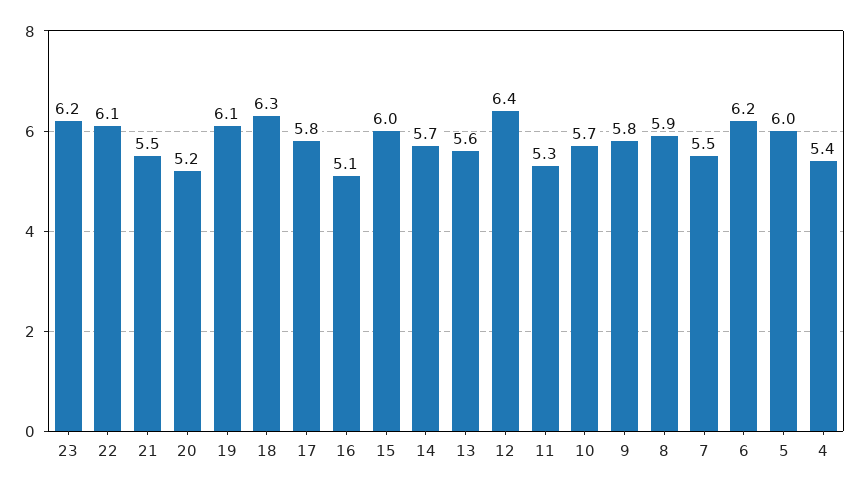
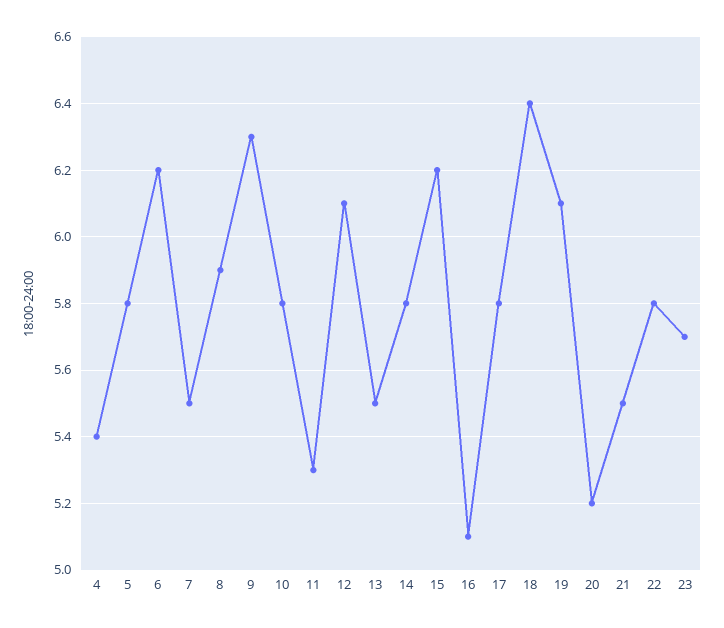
23: 6.2 -> 5.7
22: 6.1 -> 5.8
18: 6.3 -> 6.4
15: 6 -> 6.2
14: 5.7 -> 5.8
13: 5.6 -> 5.5
12: 6.4 -> 6.1
10: 5.7 -> 5.8
9: 5.8 -> 6.3
5: 6 -> 5.8

